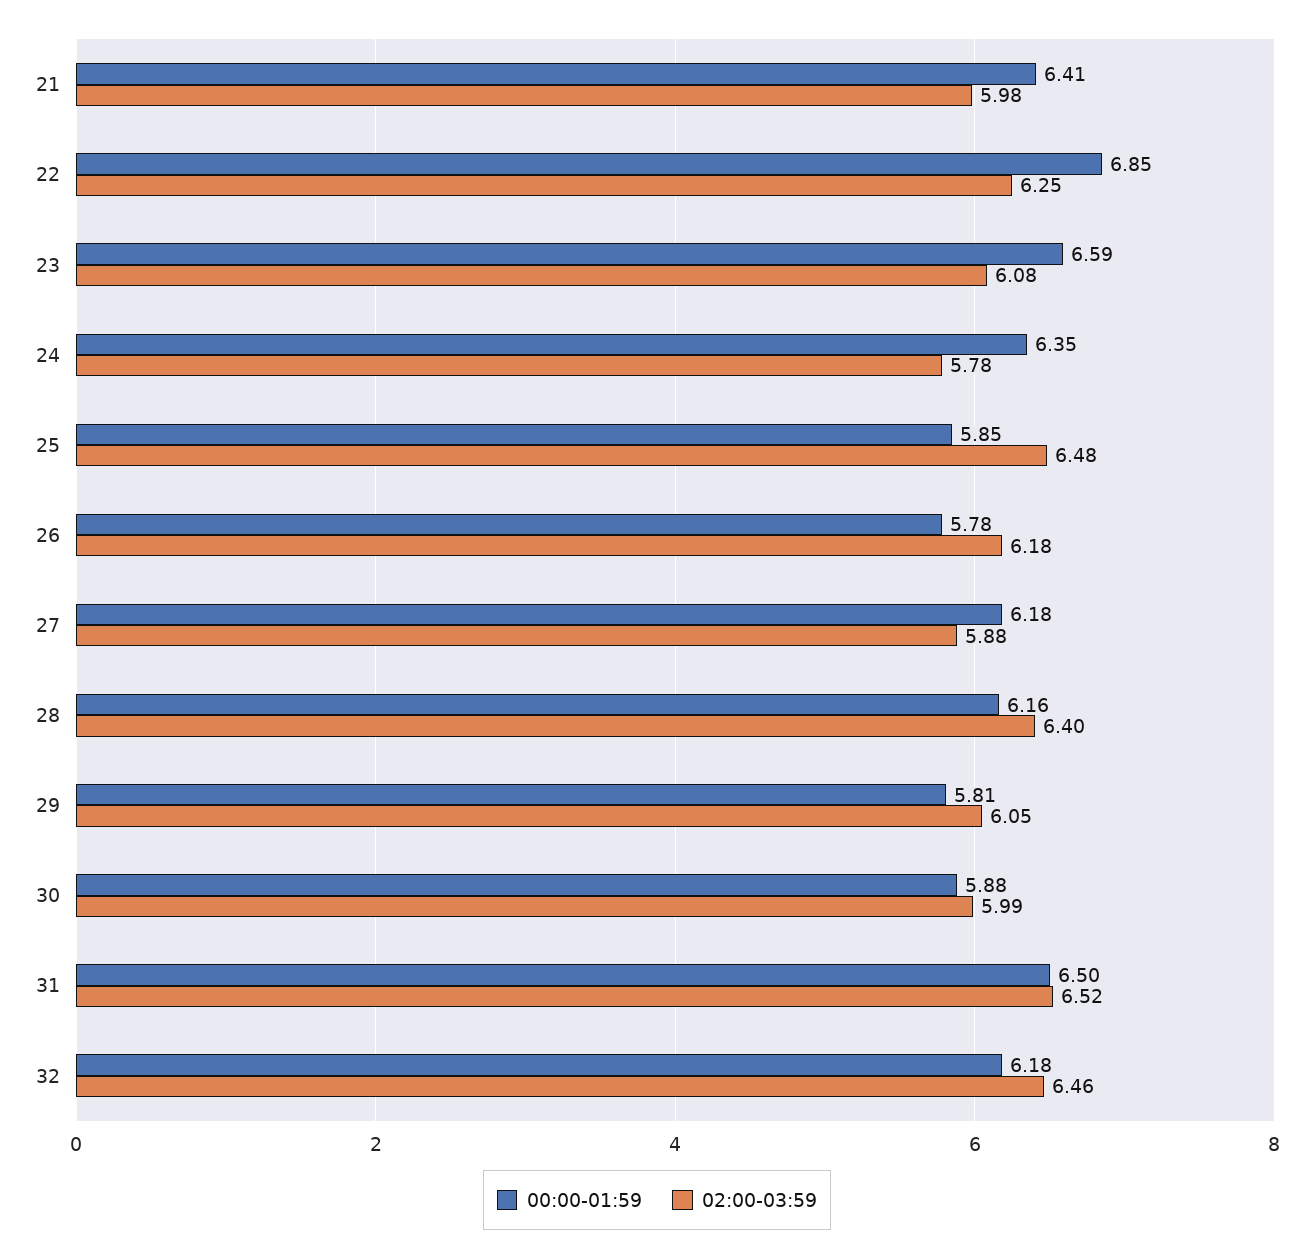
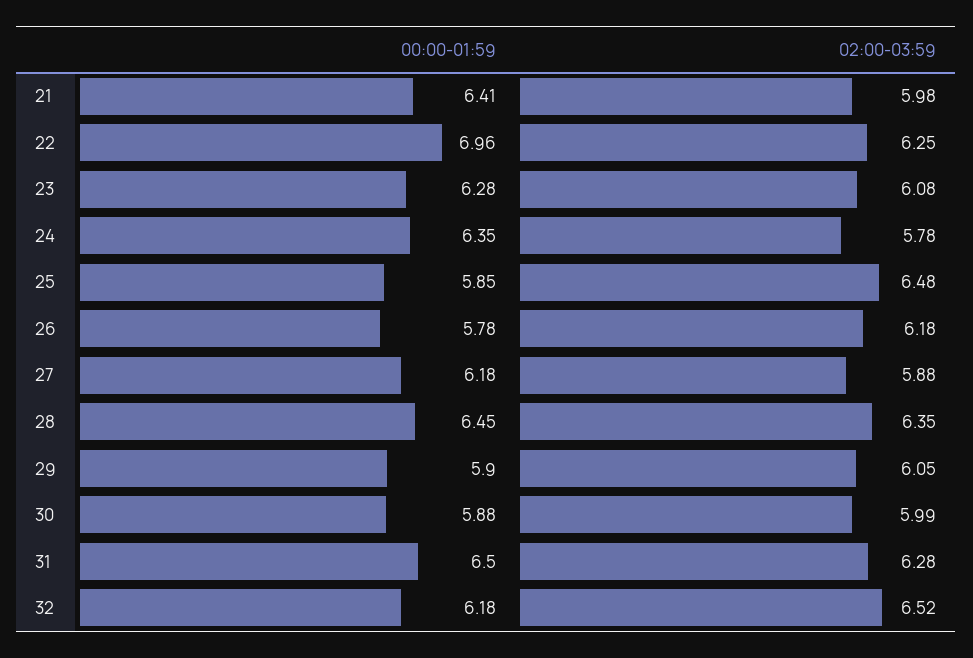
00:00-01:59, 22: 6.85 -> 6.96
00:00-01:59, 23: 6.59 -> 6.28
00:00-01:59, 28: 6.16 -> 6.45
02:00-03:59, 28: 6.4 -> 6.35
00:00-01:59, 29: 5.81 -> 5.9
02:00-03:59, 31: 6.52 -> 6.28
02:00-03:59, 32: 6.46 -> 6.52

